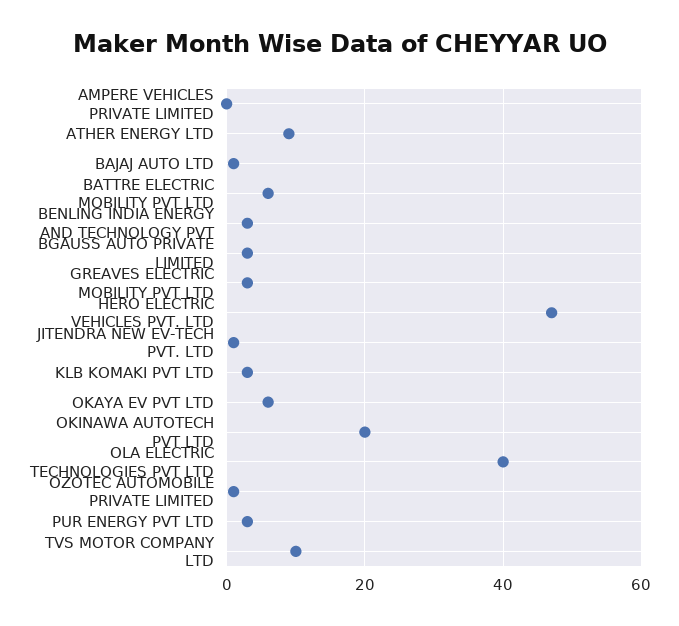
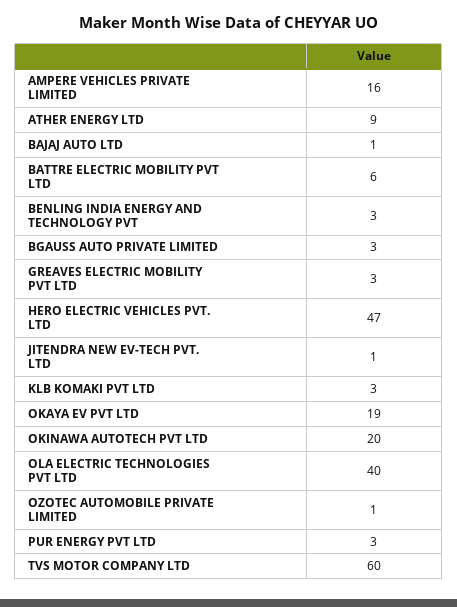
AMPERE VEHICLES PRIVATE LIMITED: 0 -> 16
OKAYA EV PVT LTD: 5 -> 19
TVS MOTOR COMPANY LTD: 10 -> 60

